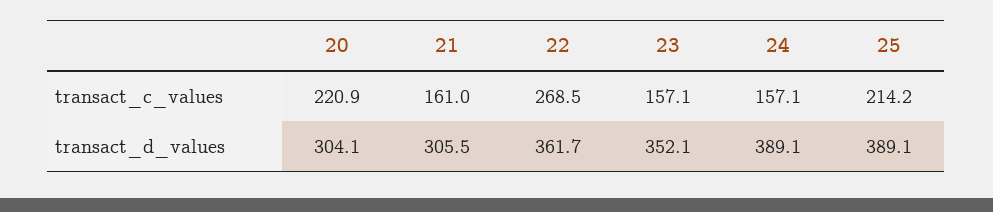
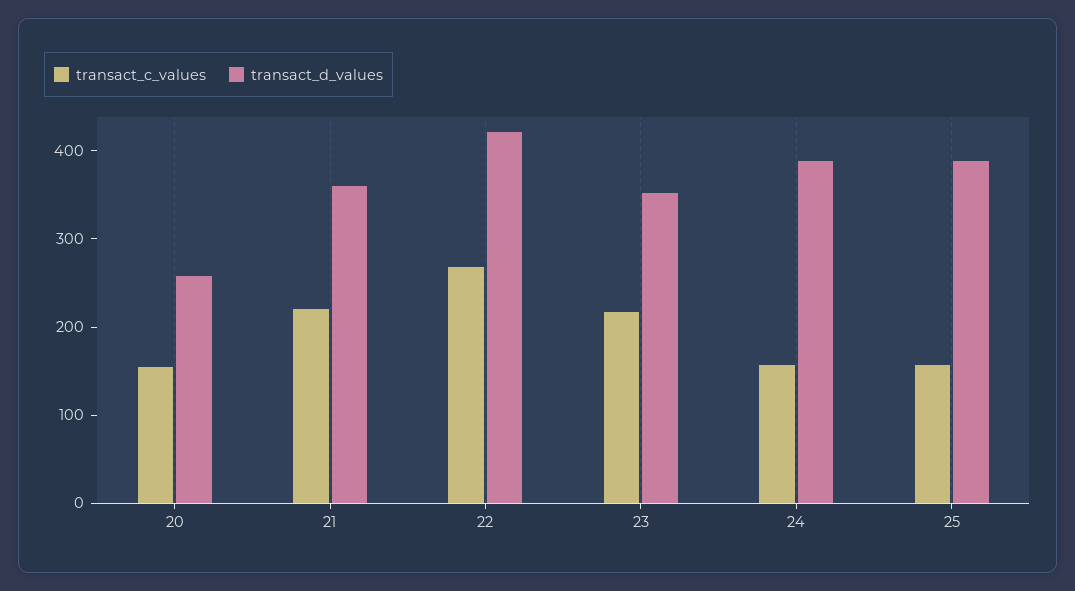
transact_c_values, 20: 220.9 -> 160
transact_c_values, 21: 161 -> 220
transact_c_values, 23: 157.1 -> 220
transact_c_values, 25: 214.2 -> 160
transact_d_values, 20: 304.1 -> 260
transact_d_values, 21: 305.5 -> 360
transact_d_values, 22: 361.7 -> 420

